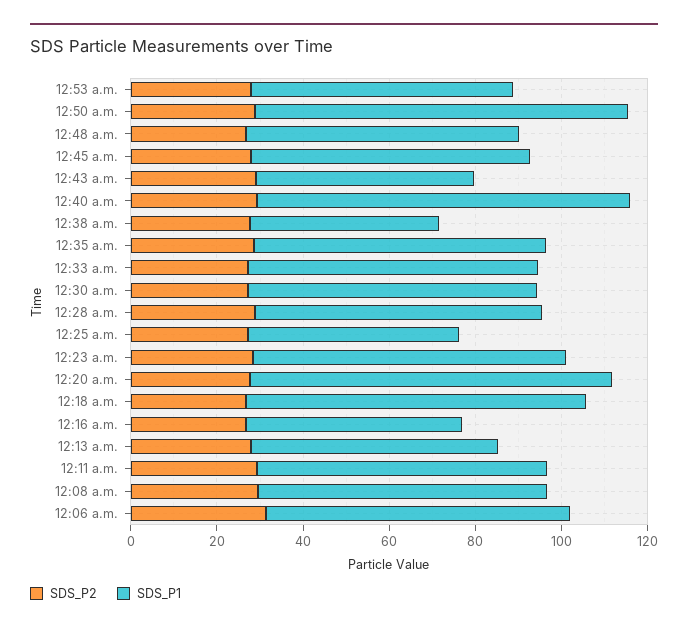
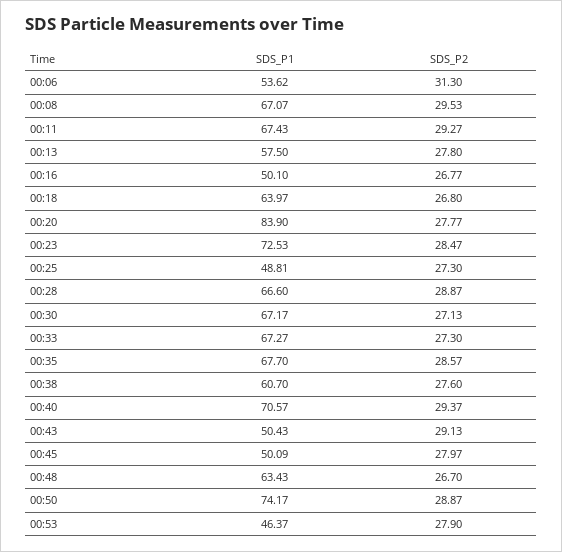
SDS_P1, 12:53 a.m.: 60 -> 46.37
SDS_P1, 12:50 a.m.: 85 -> 74.17
SDS_P1, 12:45 a.m.: 65 -> 50.09
SDS_P1, 12:40 a.m.: 85 -> 70.57
SDS_P1, 12:38 a.m.: 45 -> 60.7
SDS_P1, 12:18 a.m.: 80 -> 63.97
SDS_P1, 12:06 a.m.: 70 -> 53.62

